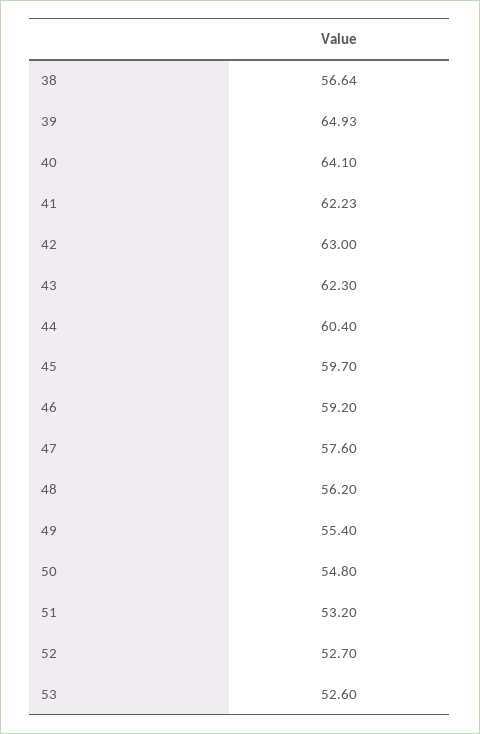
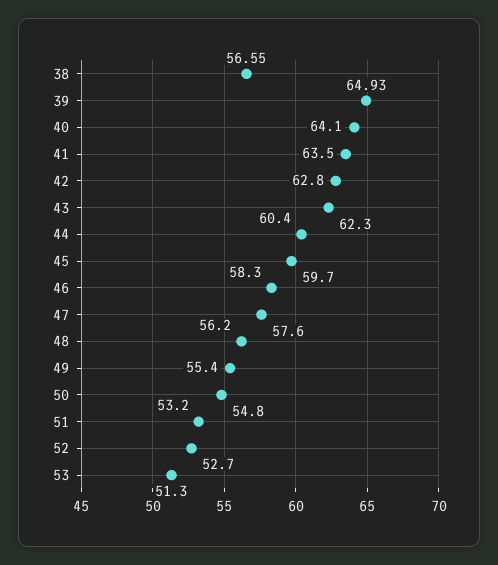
38: 56.64 -> 56.55
41: 62.23 -> 63.5
42: 63 -> 62.8
46: 59.2 -> 58.3
53: 52.6 -> 51.3

